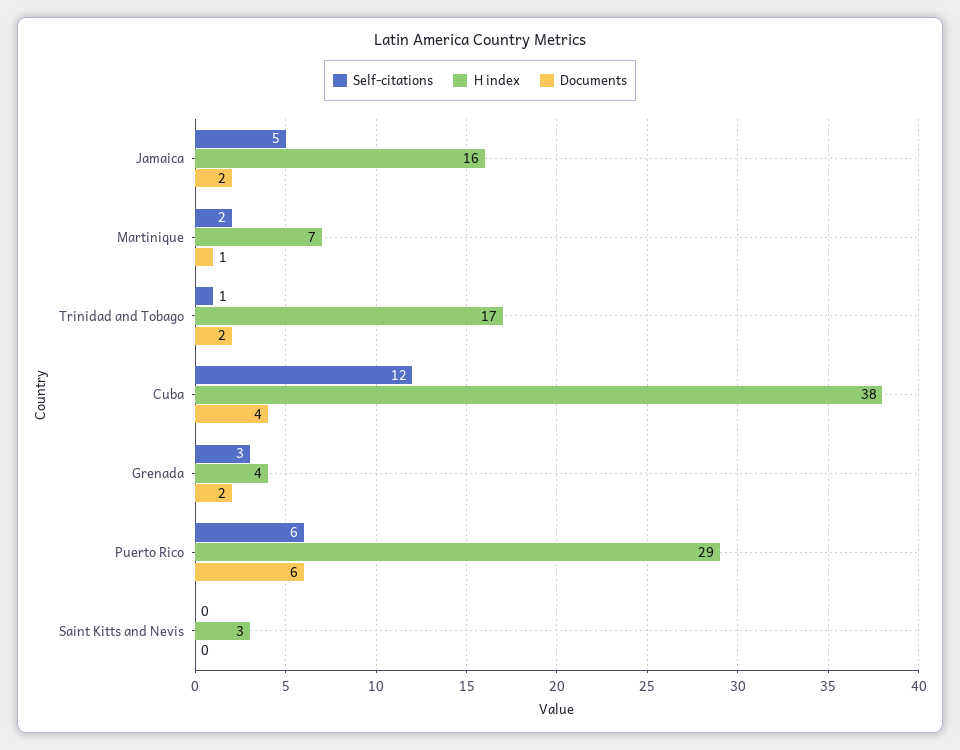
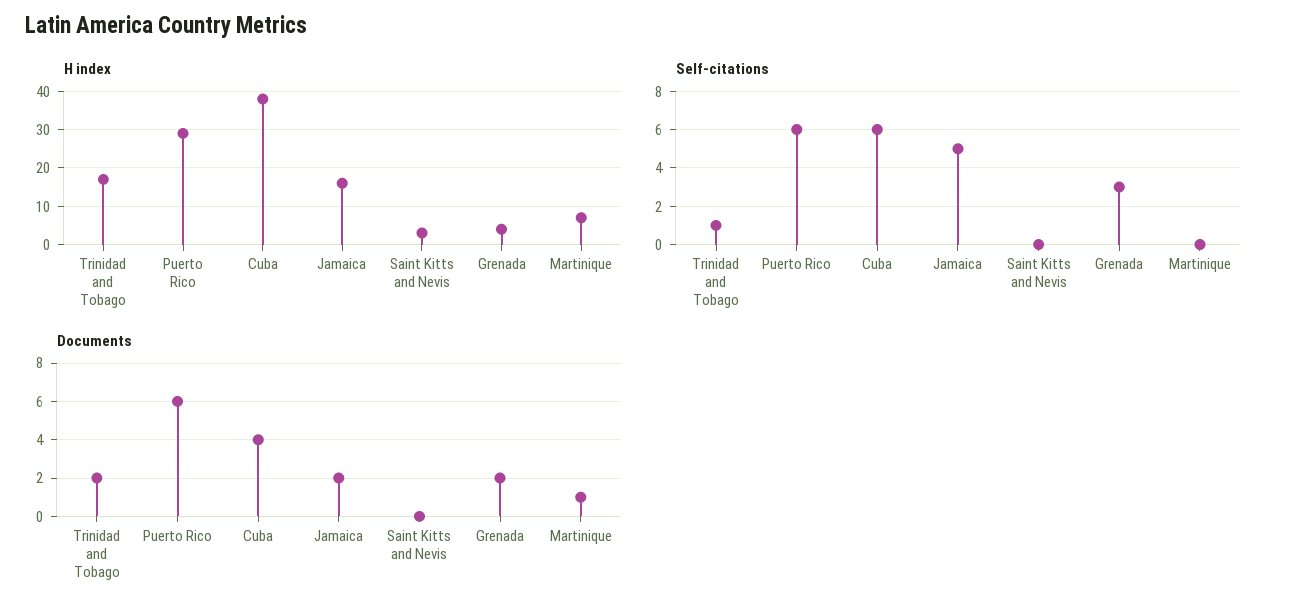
Self-citations, Martinique: 2 -> 0
Self-citations, Cuba: 12 -> 6

